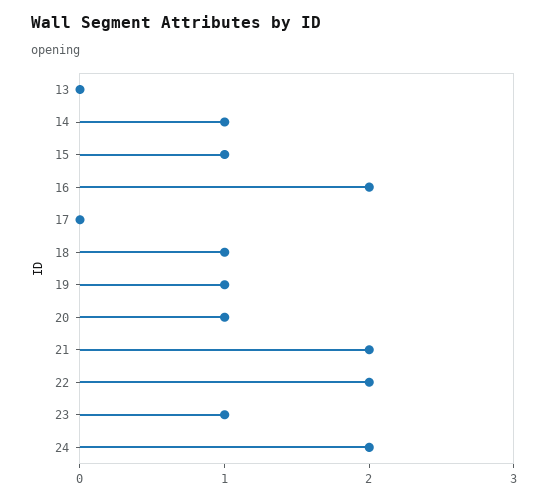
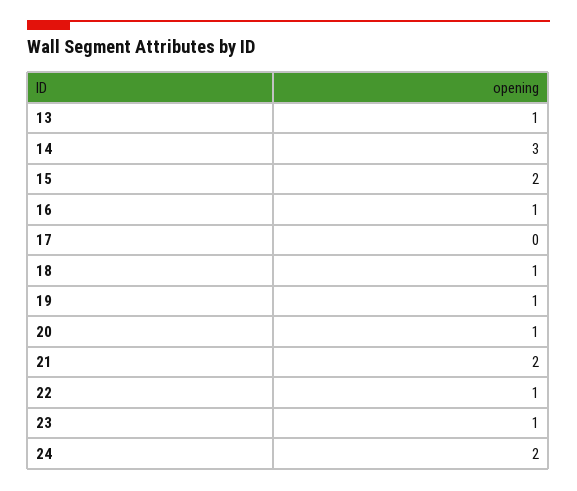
13: 0 -> 1
14: 1 -> 3
15: 1 -> 2
16: 2 -> 1
22: 2 -> 1

